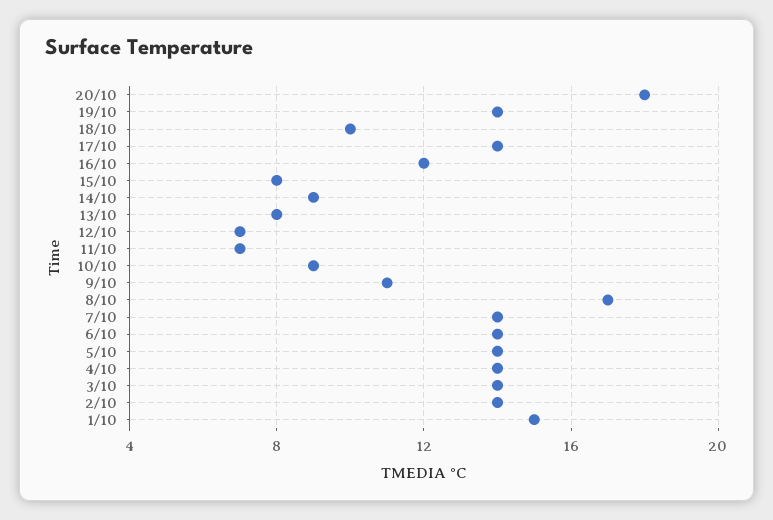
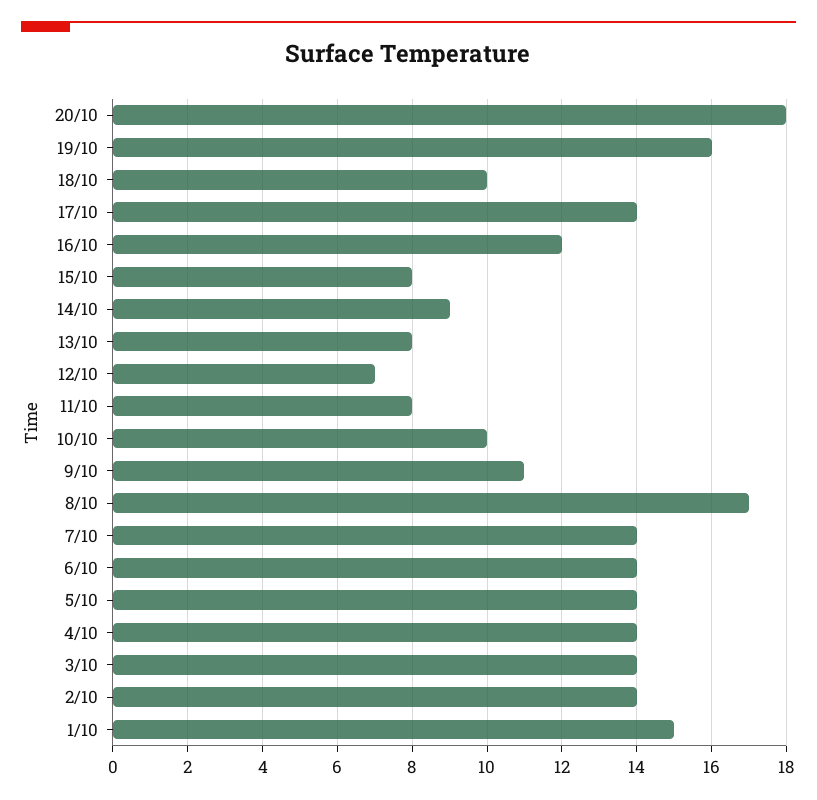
19/10: 14 -> 16
11/10: 7 -> 8
10/10: 9 -> 10

